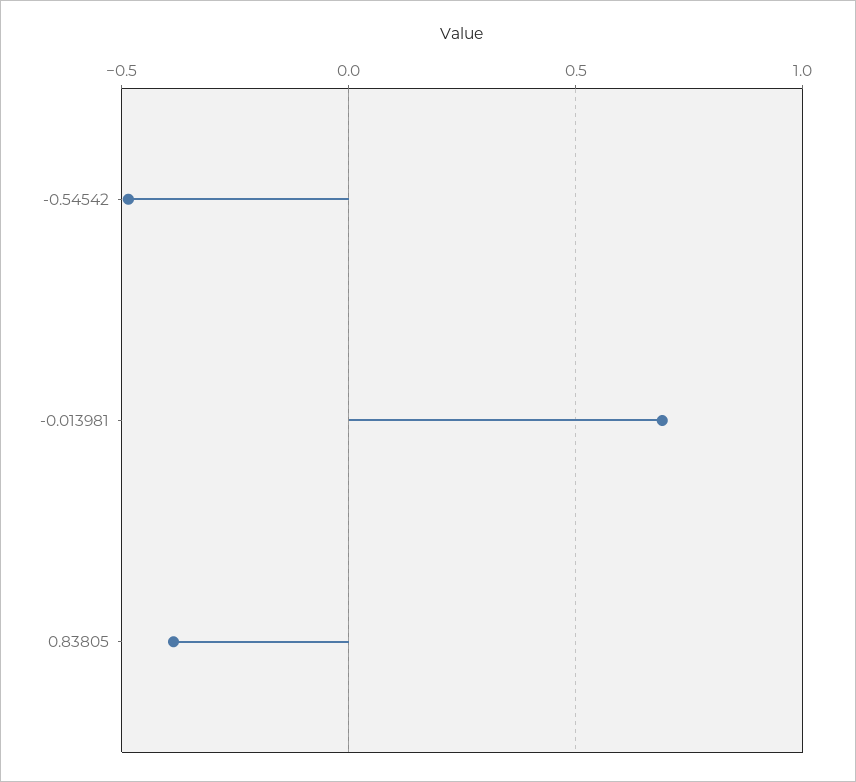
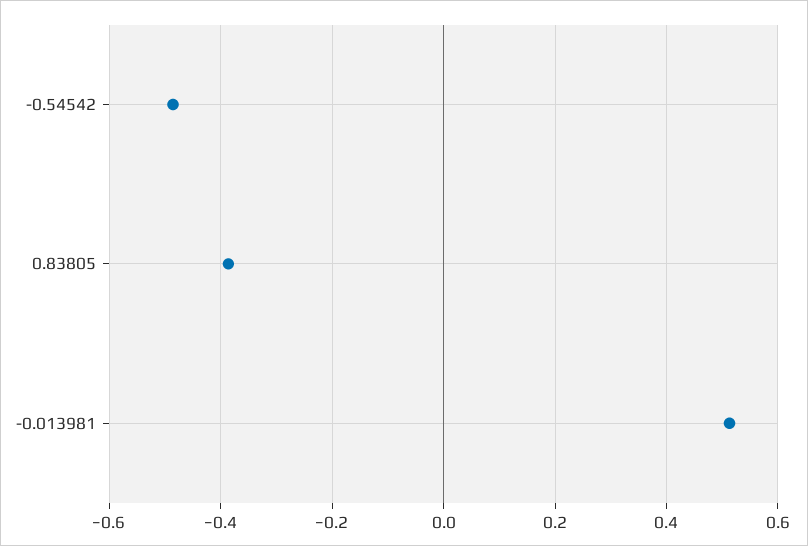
-0.013981: 0.7 -> 0.52

